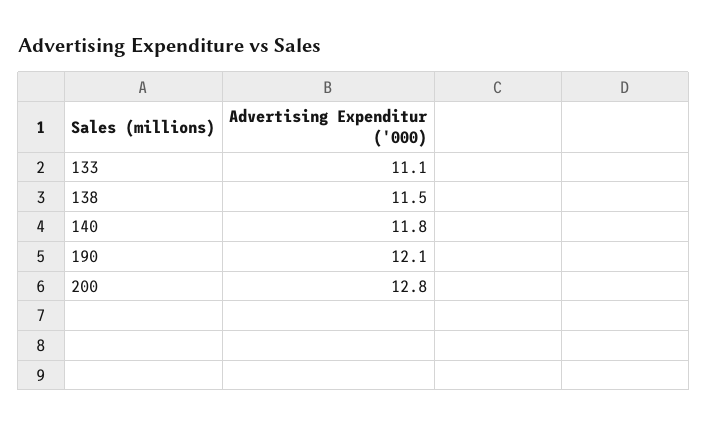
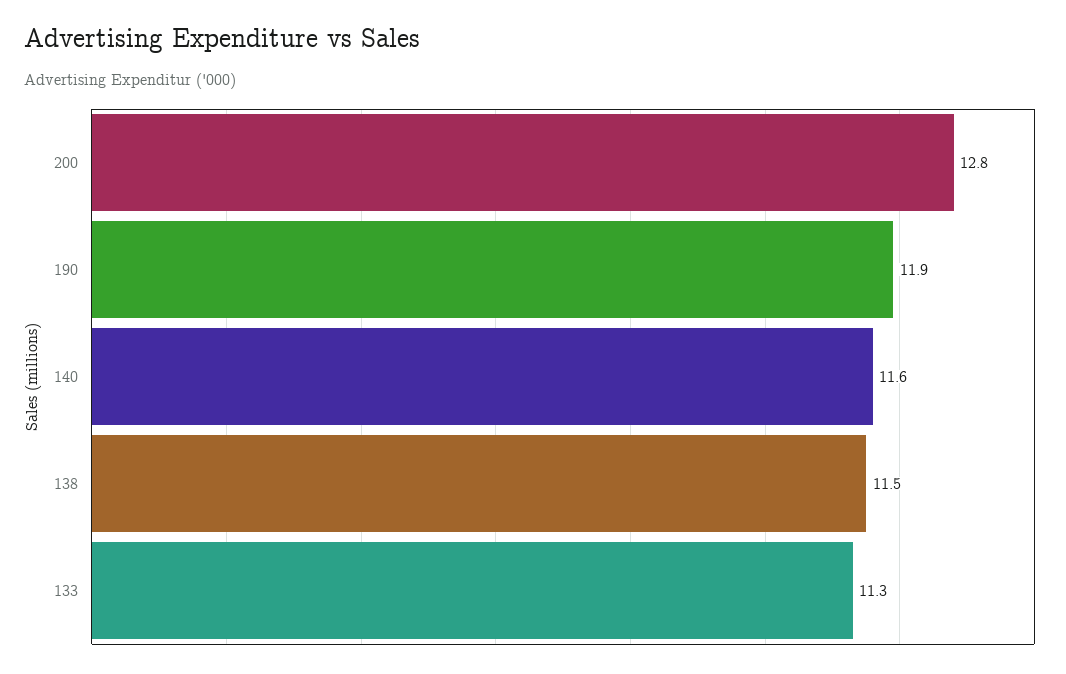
133: 11.1 -> 11.3
140: 11.8 -> 11.6
190: 12.1 -> 11.9

